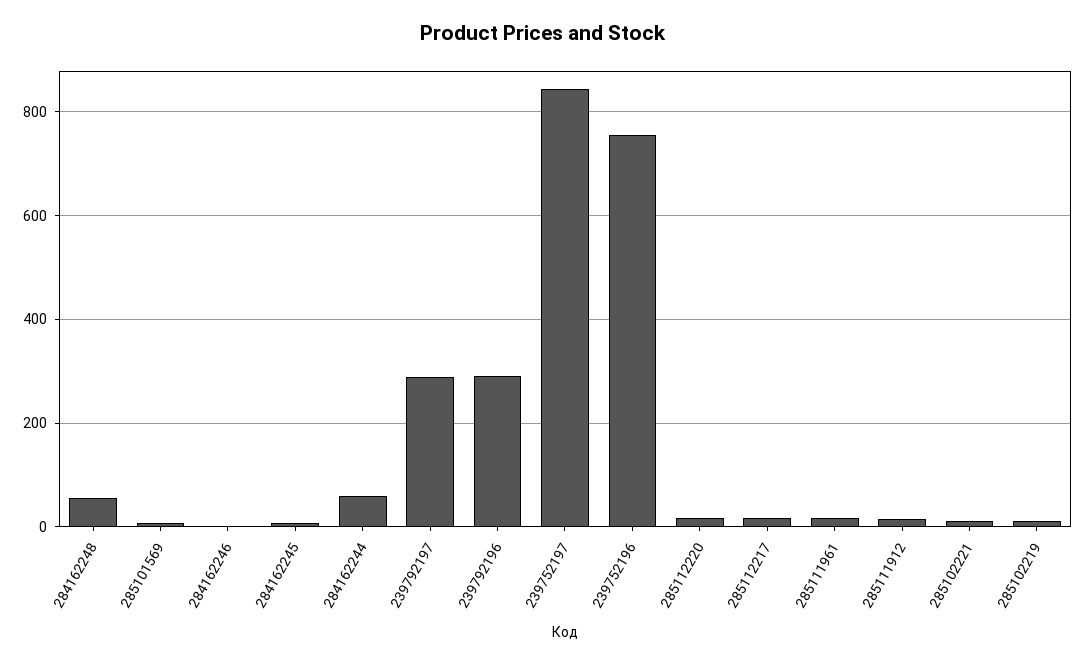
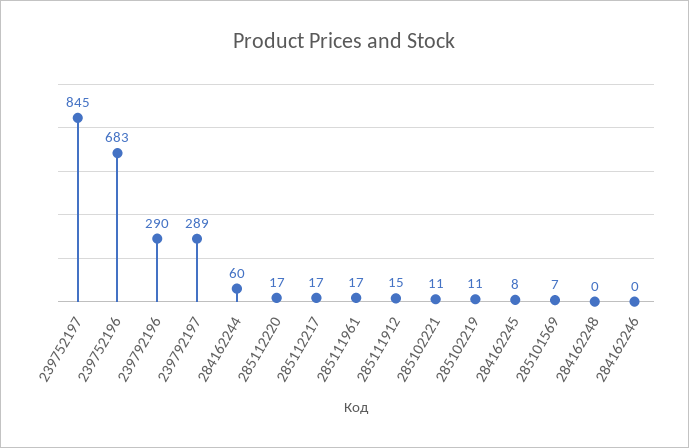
284162248: 60 -> 0
239752196: 760 -> 683

